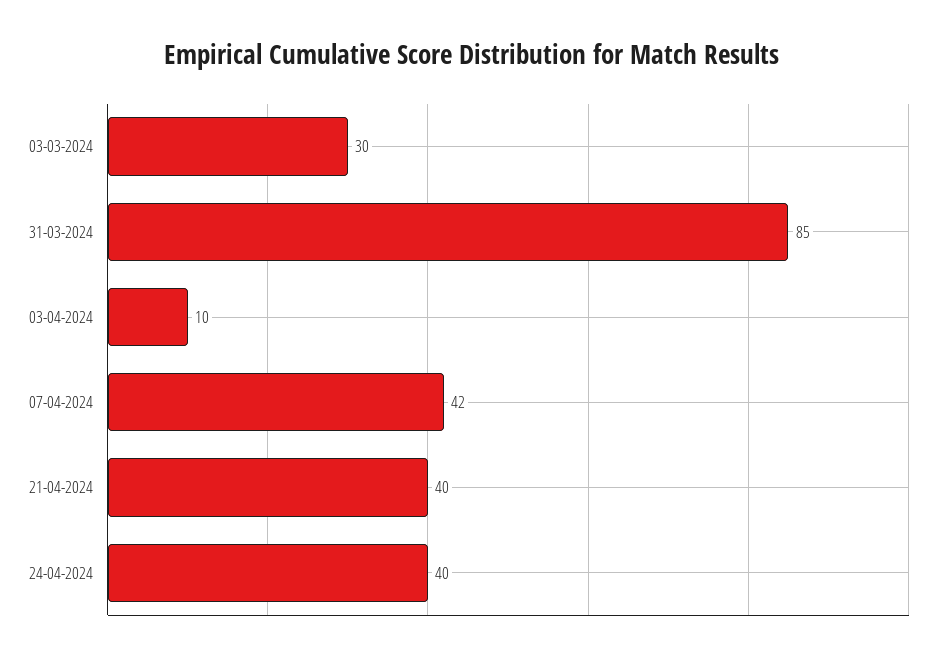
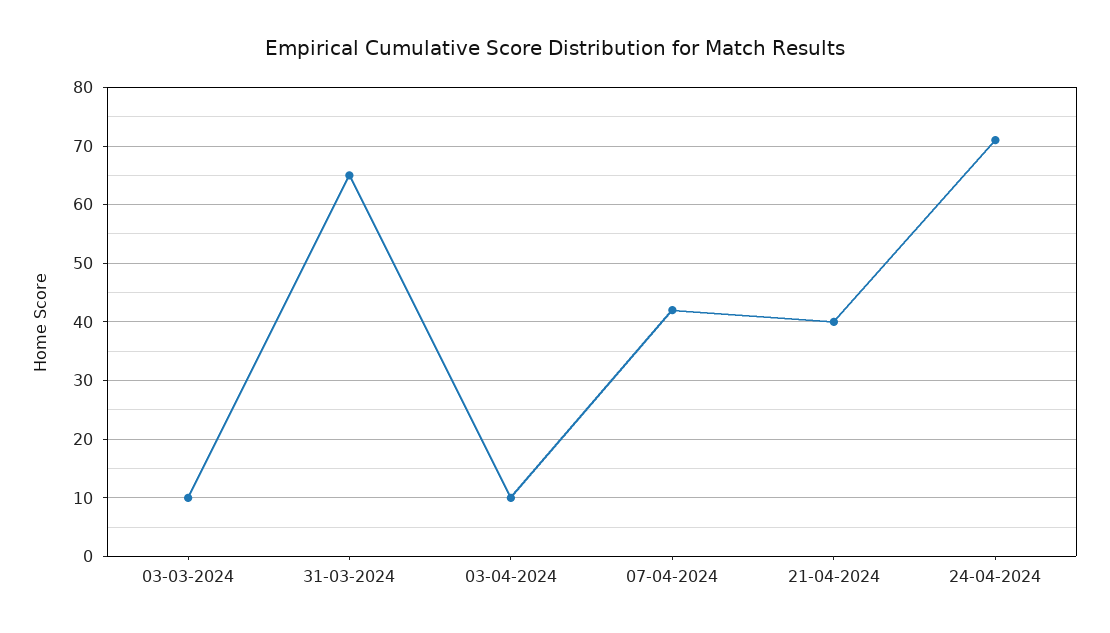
03-03-2024: 30 -> 10
31-03-2024: 85 -> 65
24-04-2024: 40 -> 70

